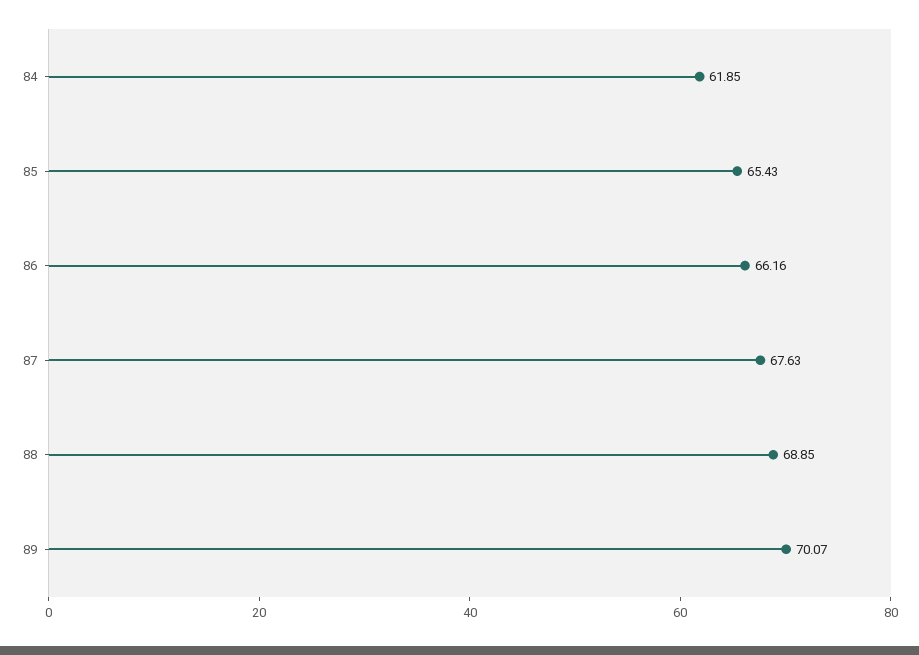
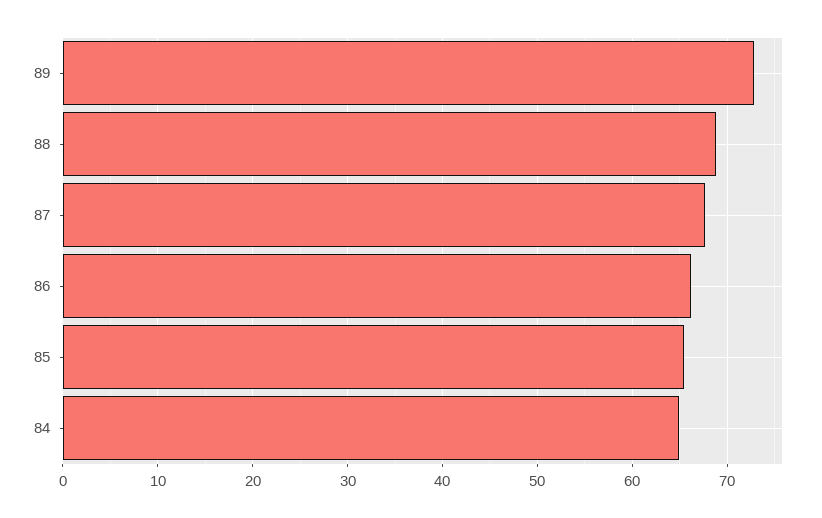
84: 61.85 -> 65
89: 70.07 -> 73

